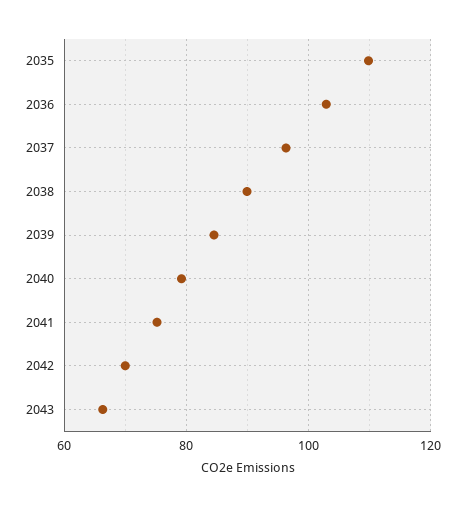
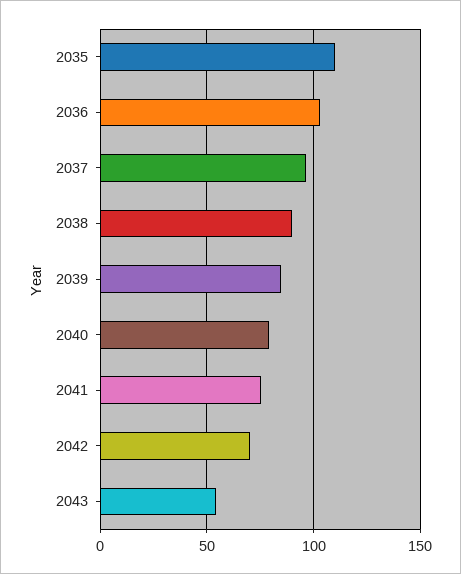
2043: 66 -> 55

